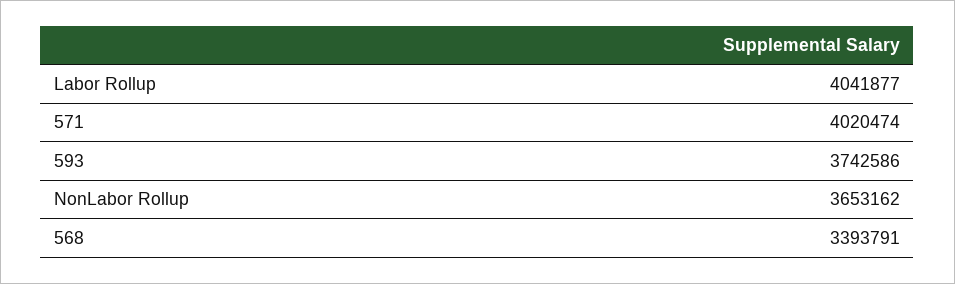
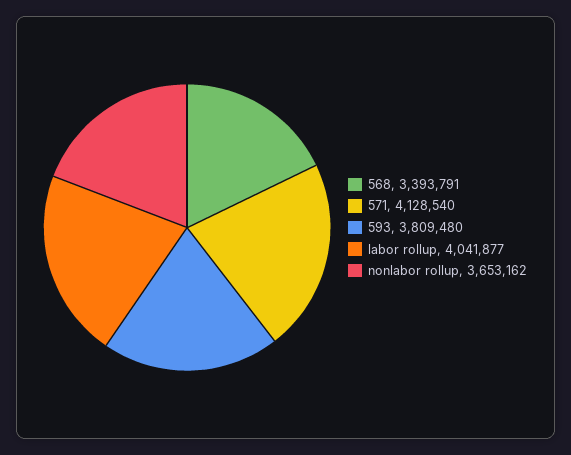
571: 4020474 -> 4128540
593: 3742586 -> 3809480

